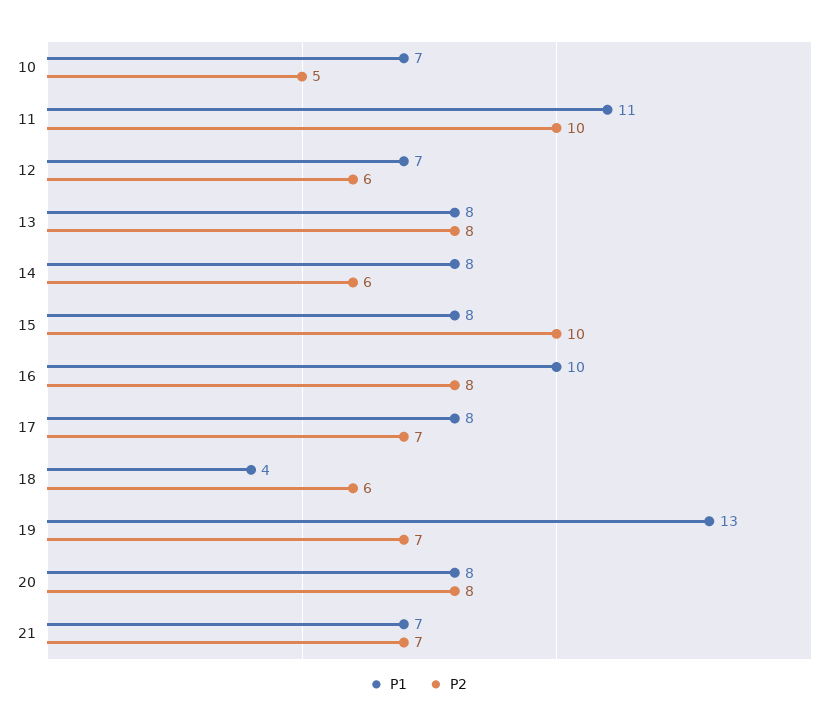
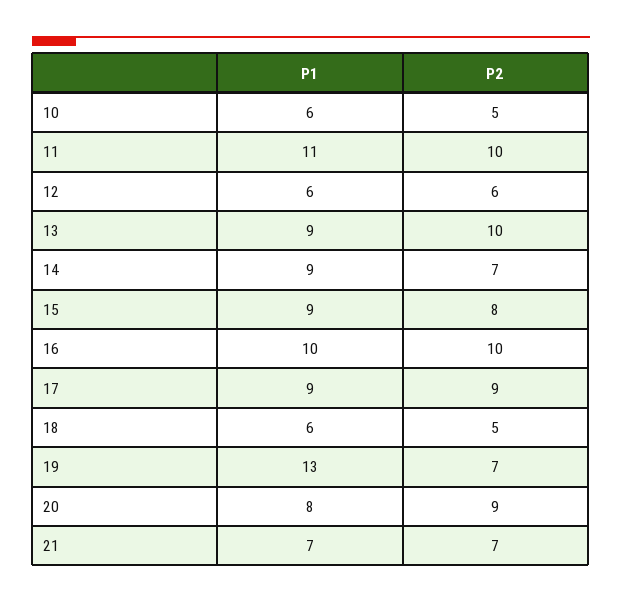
P1, 10: 7 -> 6
P1, 12: 7 -> 6
P1, 13: 8 -> 9
P2, 13: 8 -> 10
P1, 14: 8 -> 9
P2, 14: 6 -> 7
P1, 15: 8 -> 9
P2, 15: 10 -> 8
P2, 16: 8 -> 10
P1, 17: 8 -> 9
P2, 17: 7 -> 9
P1, 18: 4 -> 6
P2, 18: 6 -> 5
P2, 20: 8 -> 9

